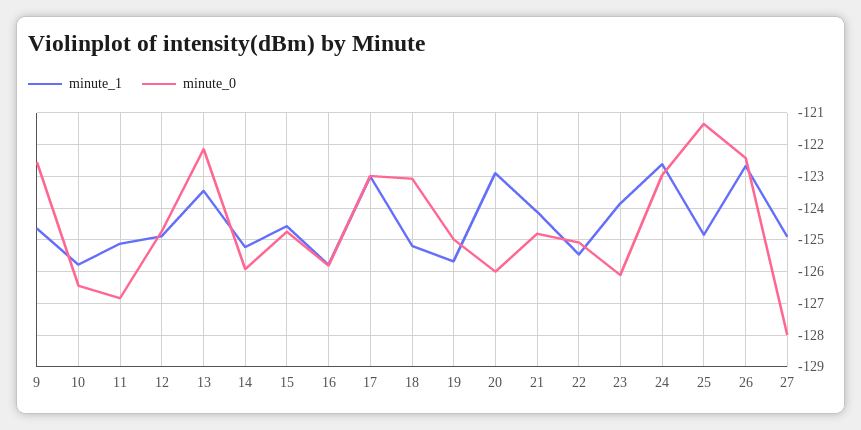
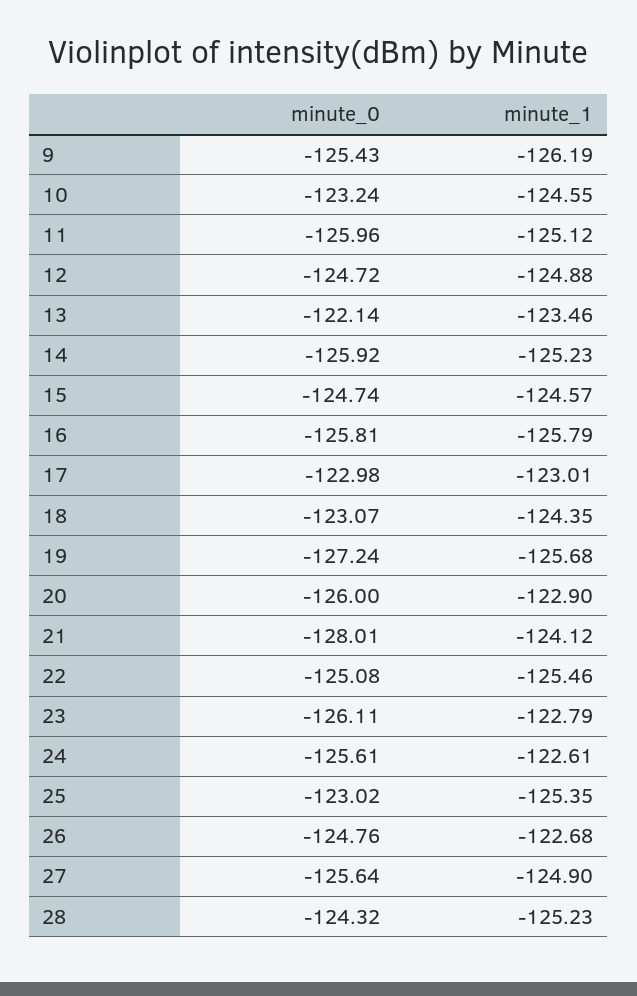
minute_1, 9: -124.6 -> -126.19
minute_0, 9: -122.6 -> -125.43
minute_1, 10: -125.8 -> -124.55
minute_0, 10: -126.4 -> -123.24
minute_0, 11: -126.8 -> -125.96
minute_1, 18: -125.2 -> -124.35
minute_0, 19: -125 -> -127.24
minute_0, 21: -124.8 -> -128.01
minute_1, 23: -123.8 -> -122.79
minute_0, 24: -123 -> -125.61
minute_1, 25: -124.8 -> -125.35
minute_0, 25: -121.4 -> -123.02
minute_0, 26: -122.4 -> -124.76
minute_0, 27: -128 -> -125.64
minute_0, 28: none -> -124.32
minute_1, 28: none -> -125.23

